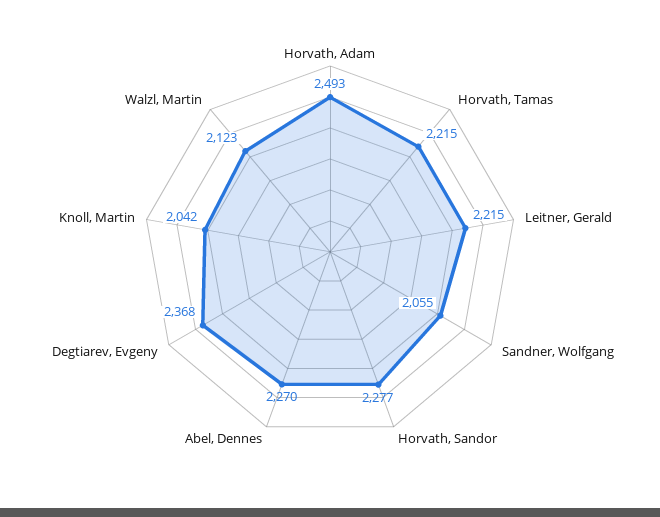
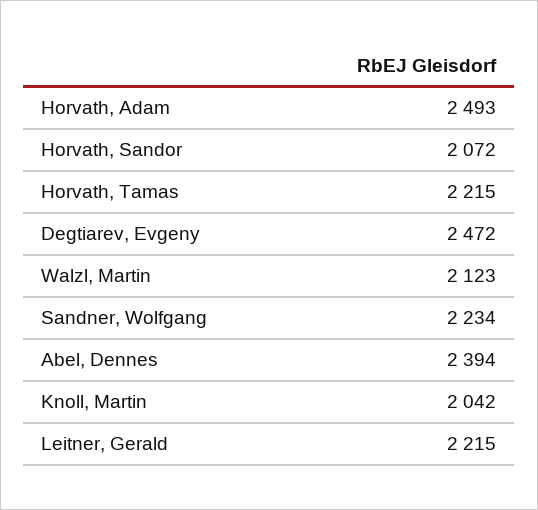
Sandner, Wolfgang: 2055 -> 2234
Horvath, Sandor: 2277 -> 2072
Abel, Dennes: 2270 -> 2394
Degtiarev, Evgeny: 2368 -> 2472

